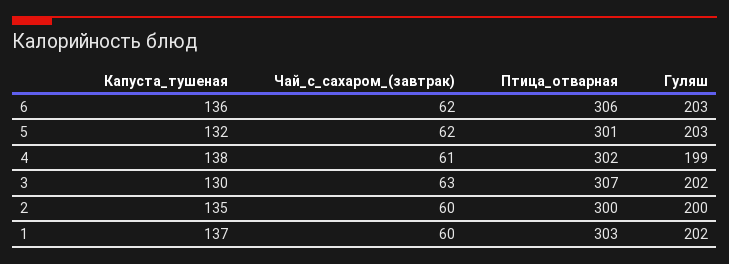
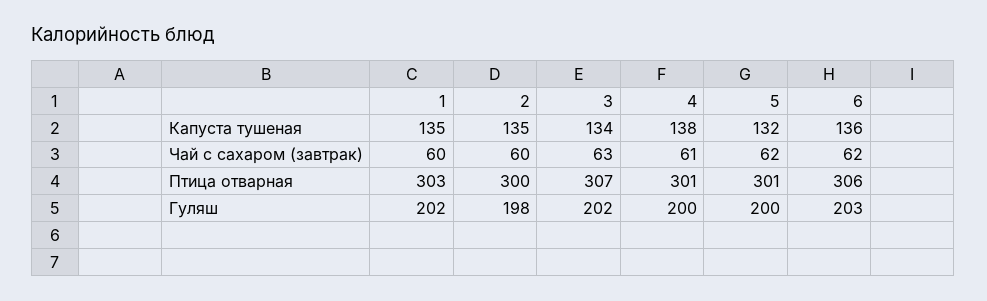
Гуляш, 5: 203 -> 200
Птица_отварная, 4: 302 -> 301
Гуляш, 4: 199 -> 200
Капуста_тушеная, 3: 130 -> 134
Гуляш, 2: 200 -> 198
Капуста_тушеная, 1: 137 -> 135

